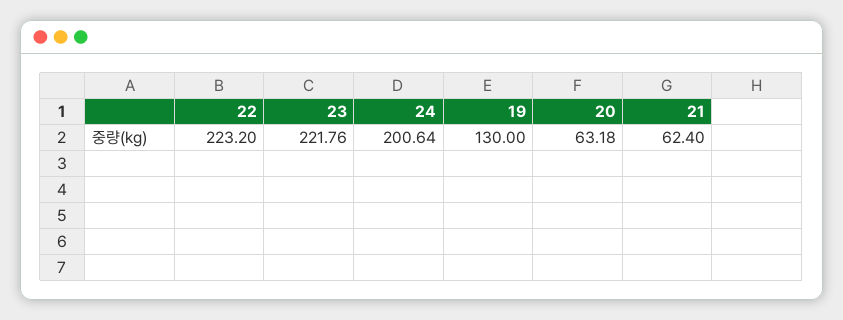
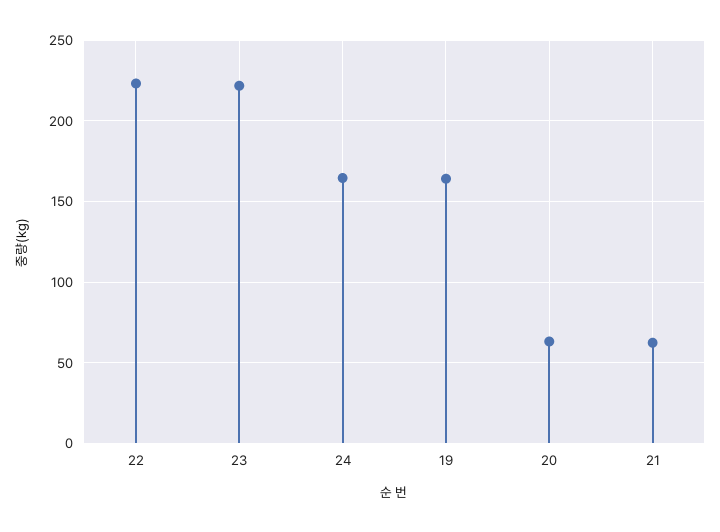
24: 200.64 -> 165
19: 130 -> 165

